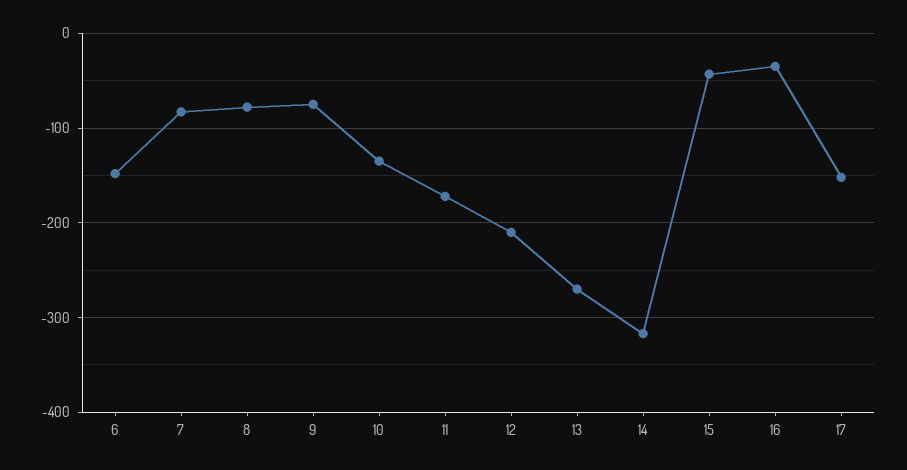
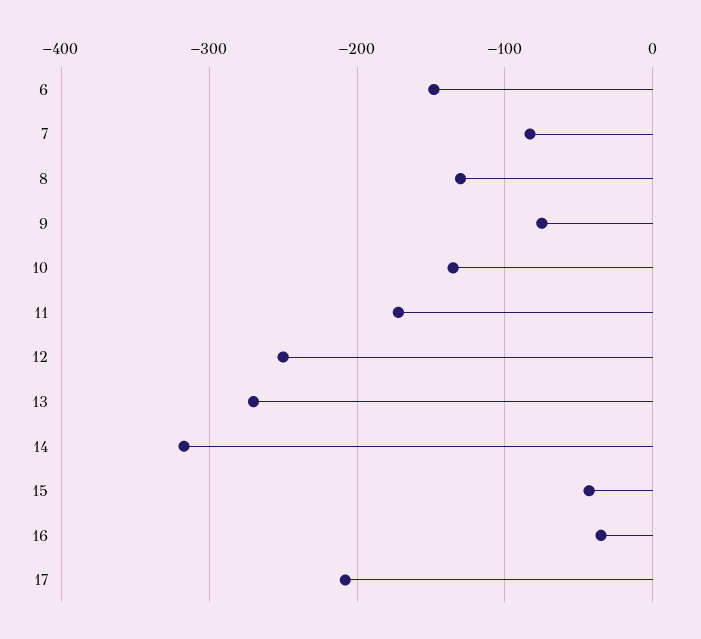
8: -80 -> -130
12: -210 -> -250
17: -150 -> -210

